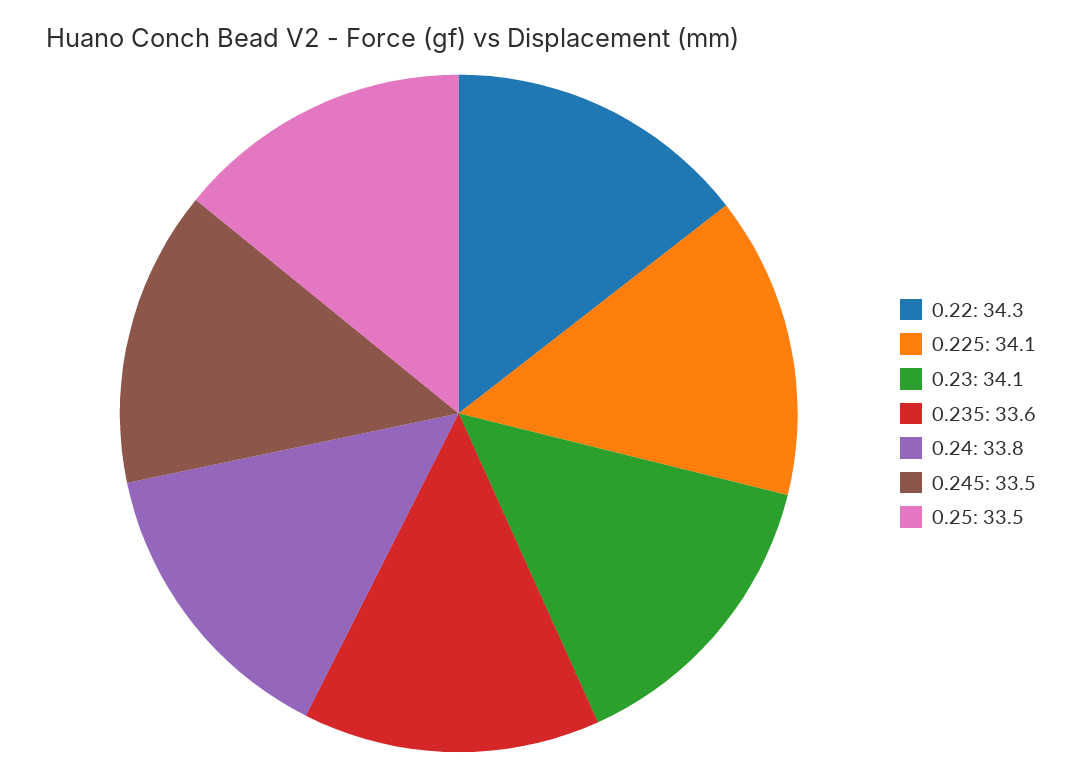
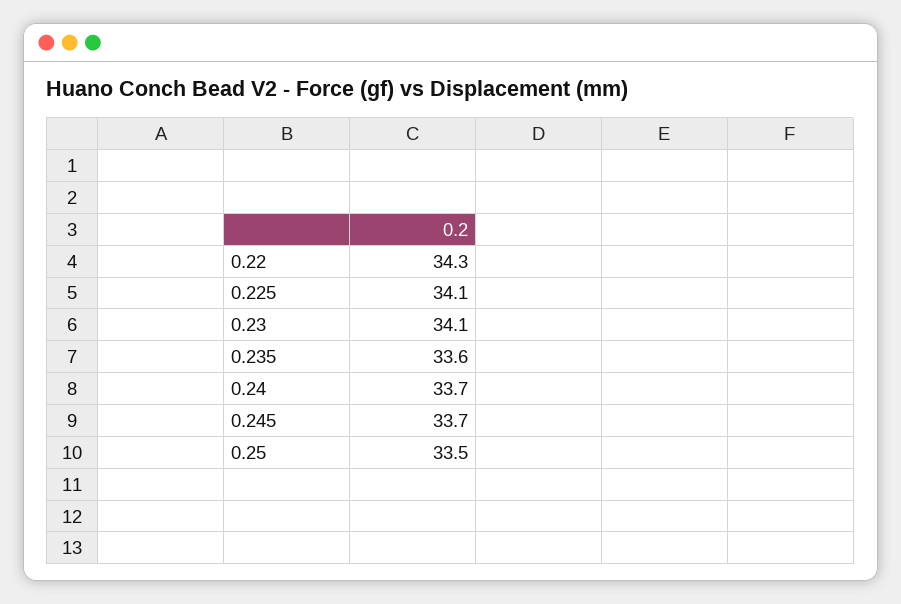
0.24: 33.8 -> 33.7
0.245: 33.5 -> 33.7

